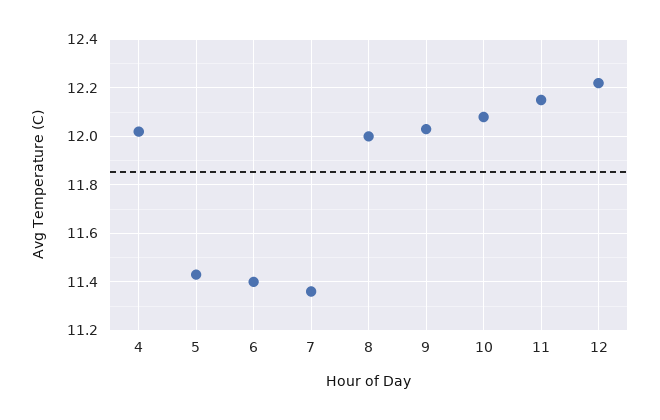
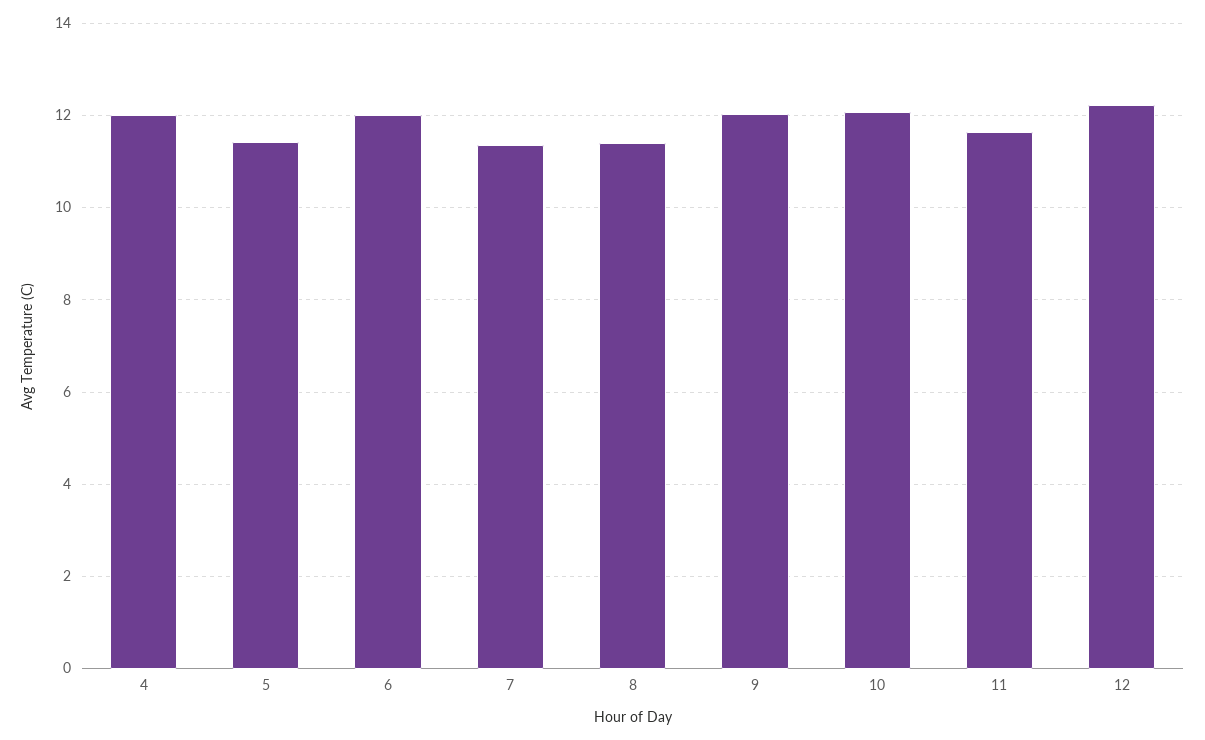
6: 11.4 -> 12
8: 12 -> 11.4
11: 12.15 -> 11.6

